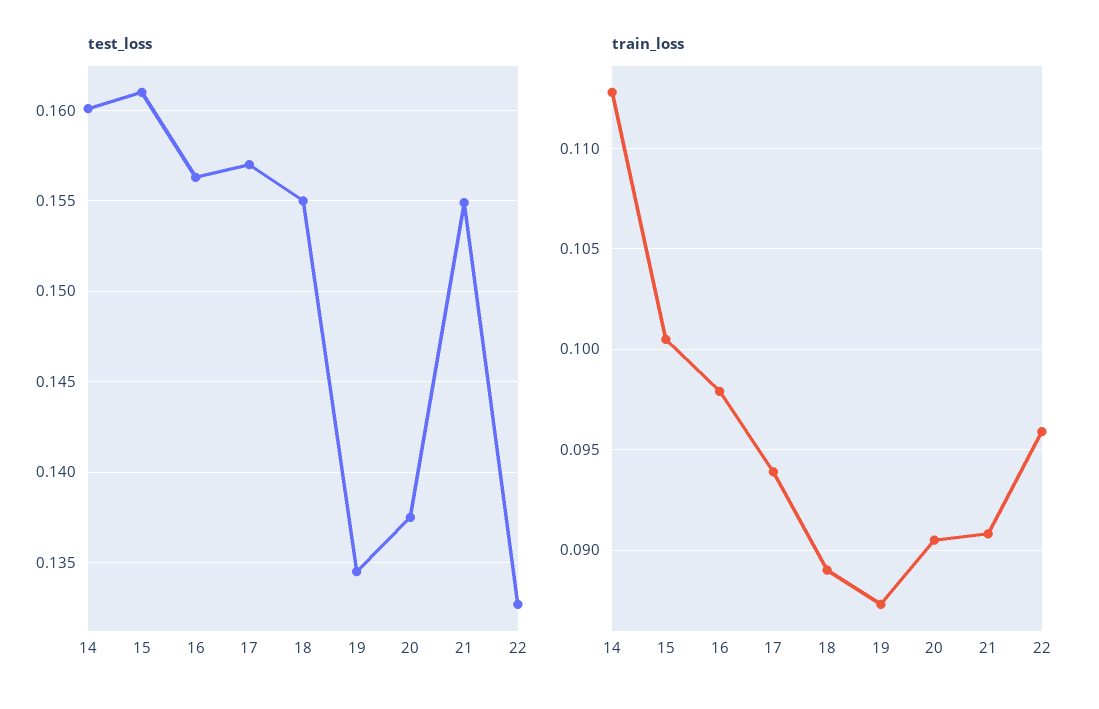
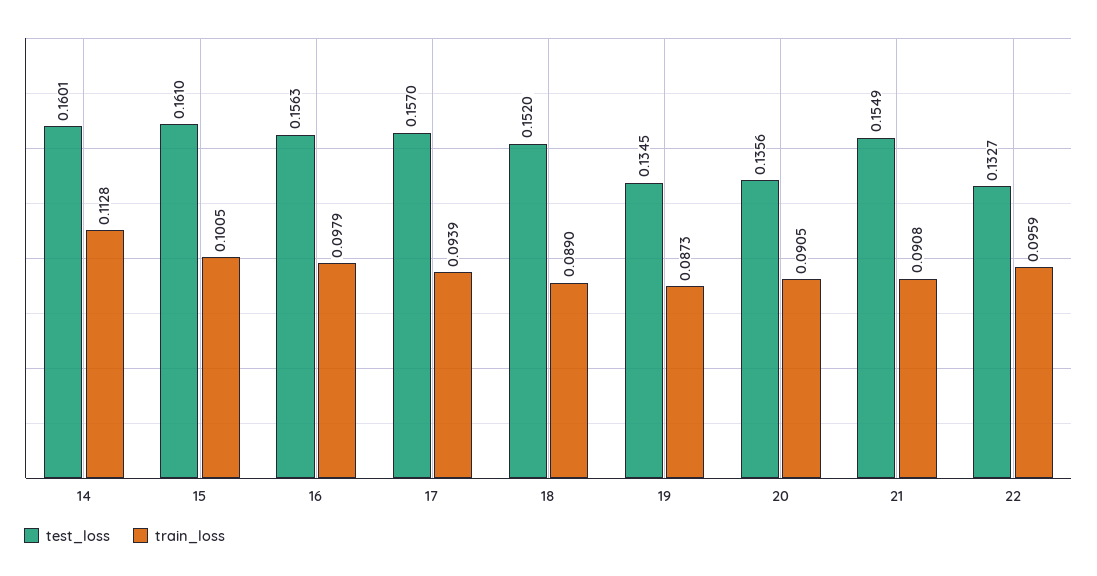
test_loss, 18: 0.155 -> 0.152
test_loss, 20: 0.1375 -> 0.1356

